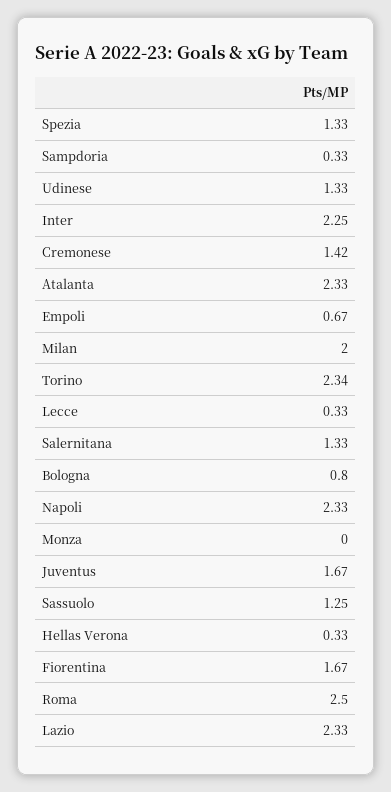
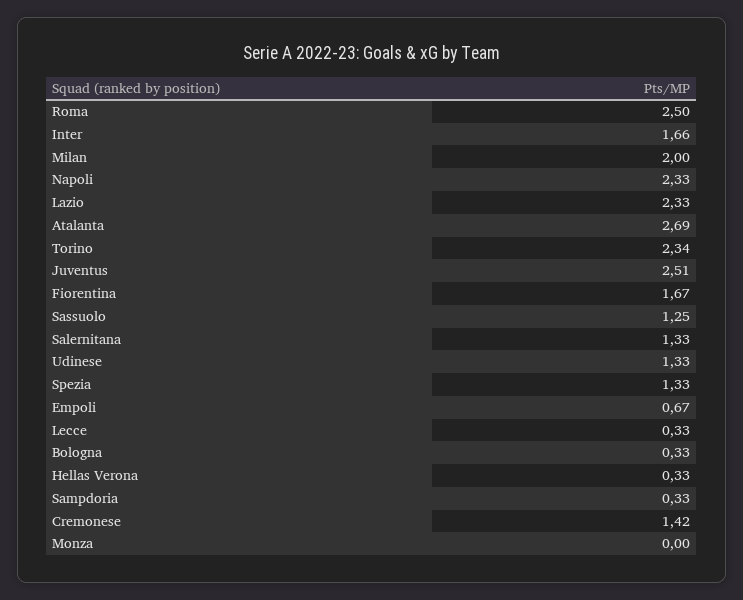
Inter: 2.25 -> 1.66
Atalanta: 2.33 -> 2.69
Bologna: 0.8 -> 0.33
Juventus: 1.67 -> 2.51

